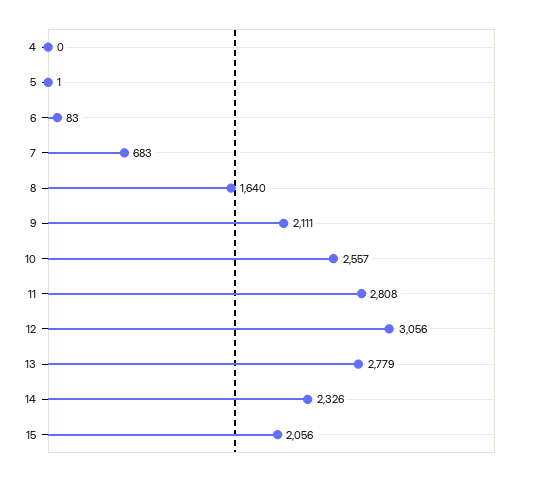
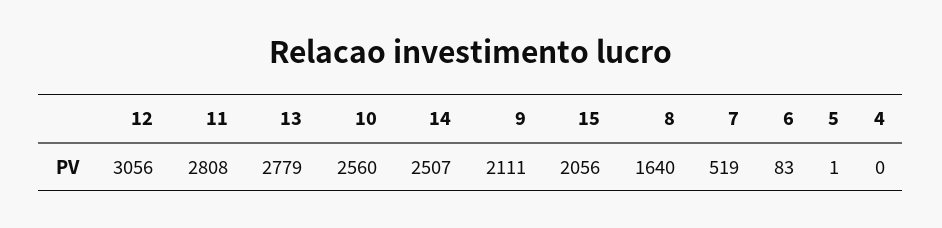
7: 683 -> 519
10: 2557 -> 2560
14: 2326 -> 2507

